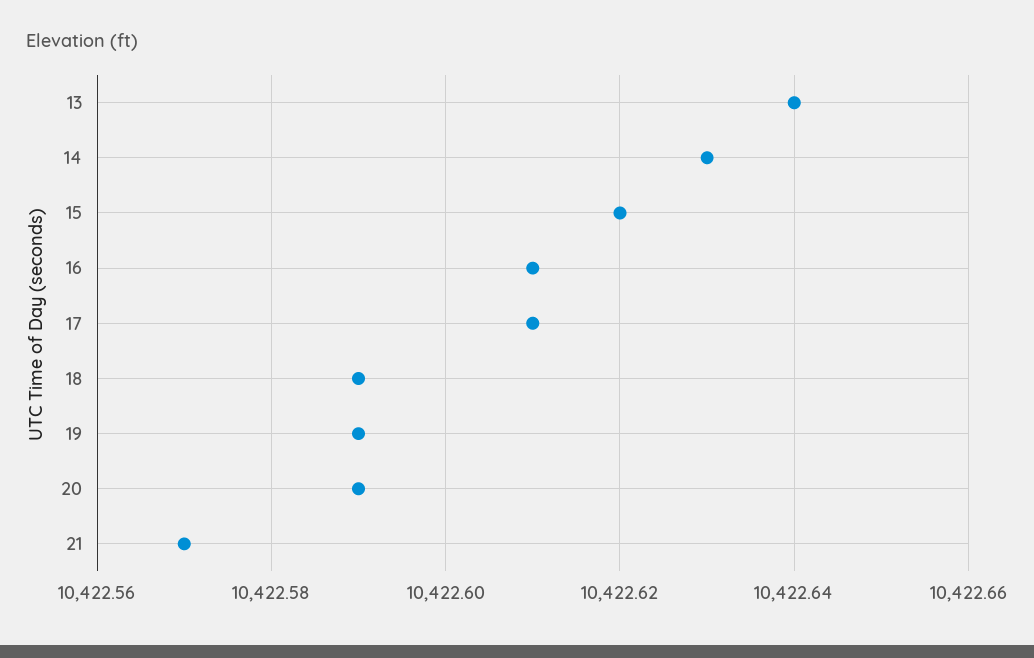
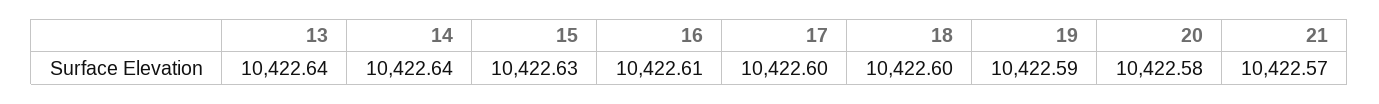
14: 10422.63 -> 10422.64
15: 10422.62 -> 10422.63
17: 10422.61 -> 10422.6
18: 10422.59 -> 10422.6
20: 10422.59 -> 10422.58

